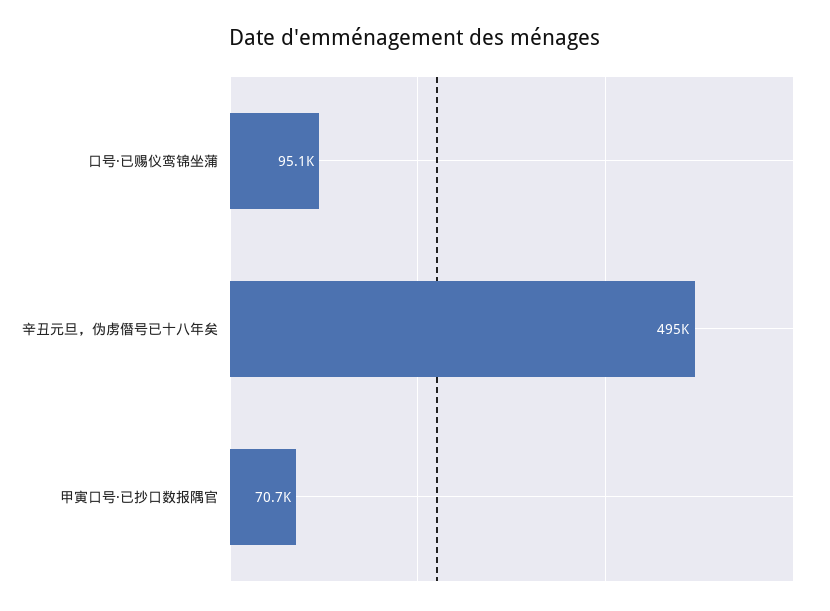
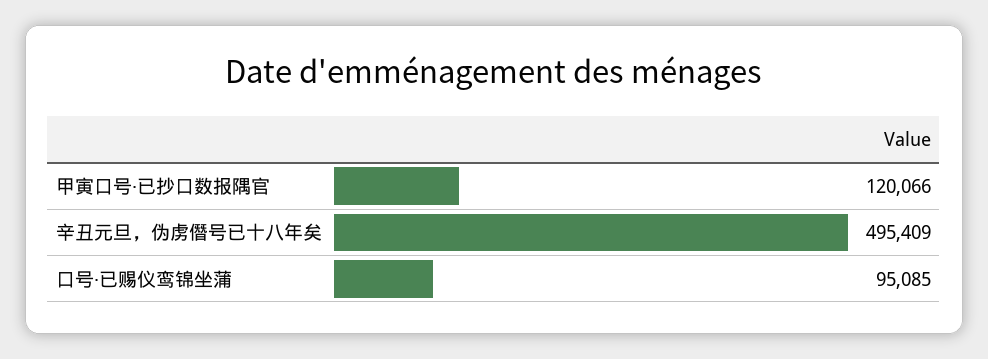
甲寅口号·已抄口数报隅官: 70700 -> 120066

